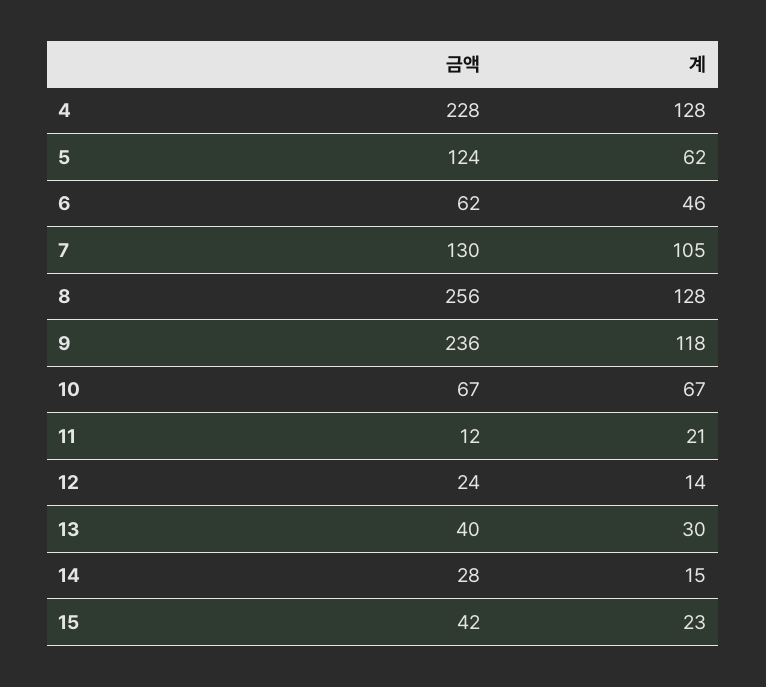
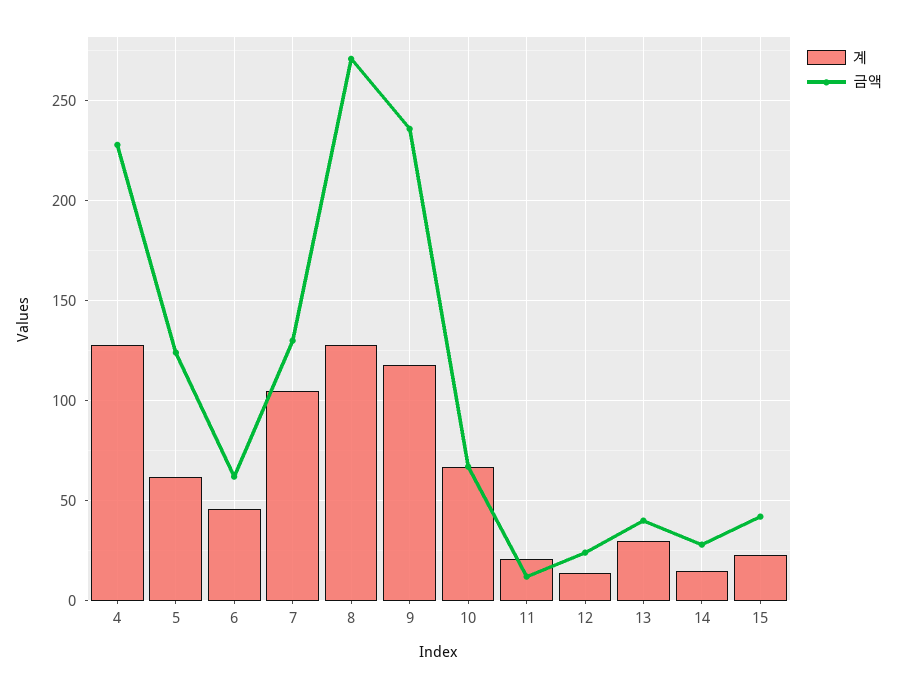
금액, 8: 256 -> 270

